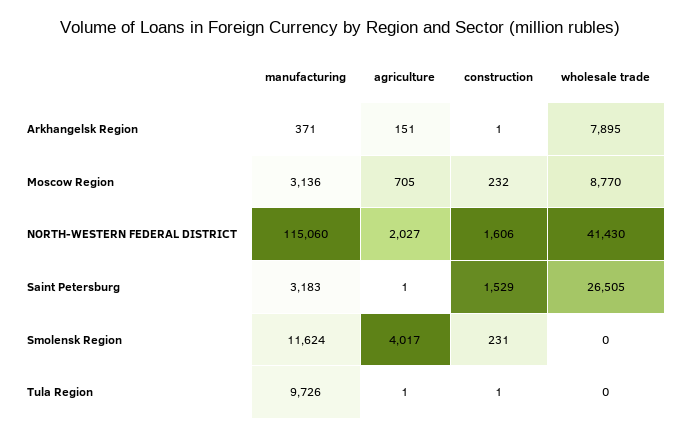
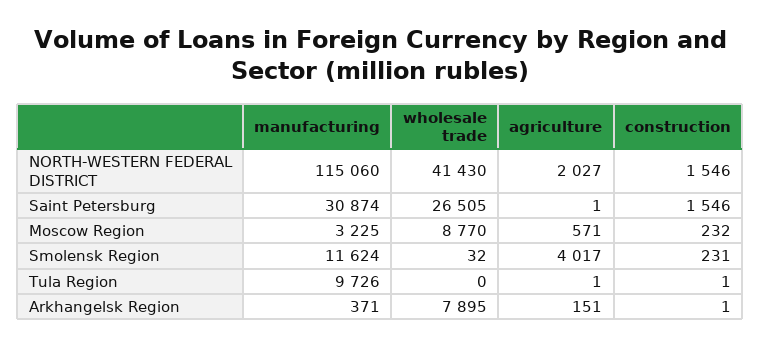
manufacturing, Moscow Region: 3136 -> 3225
agriculture, Moscow Region: 705 -> 571
construction, NORTH-WESTERN FEDERAL DISTRICT: 1606 -> 1546
manufacturing, Saint Petersburg: 3183 -> 30874
construction, Saint Petersburg: 1529 -> 1546
wholesale trade, Smolensk Region: 0 -> 32

